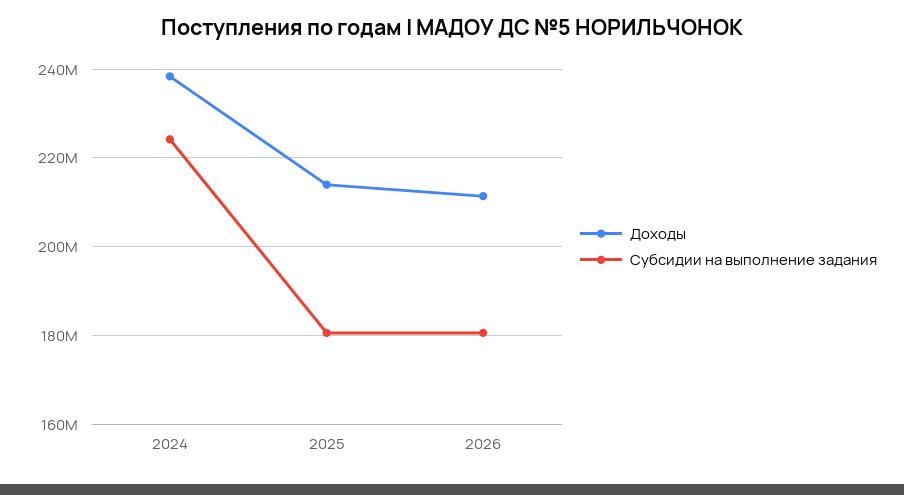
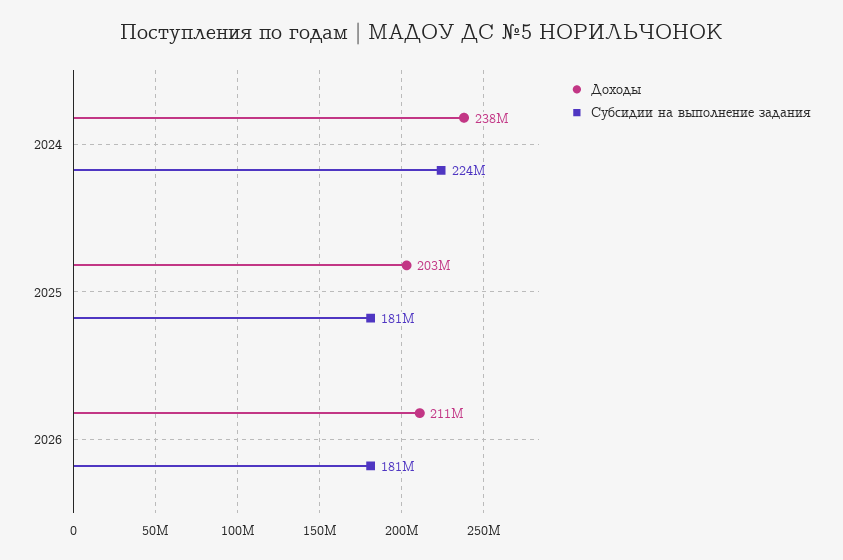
Доходы, 2025: 214000000 -> 203000000

